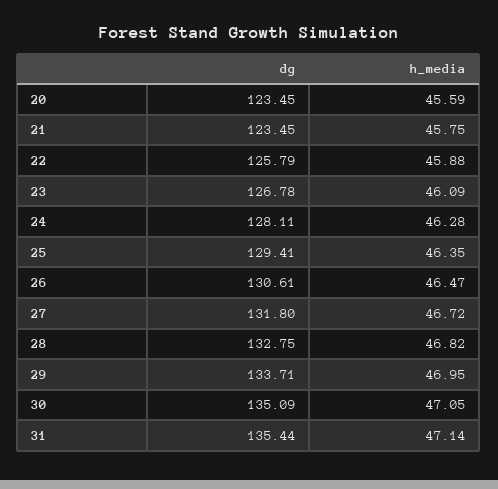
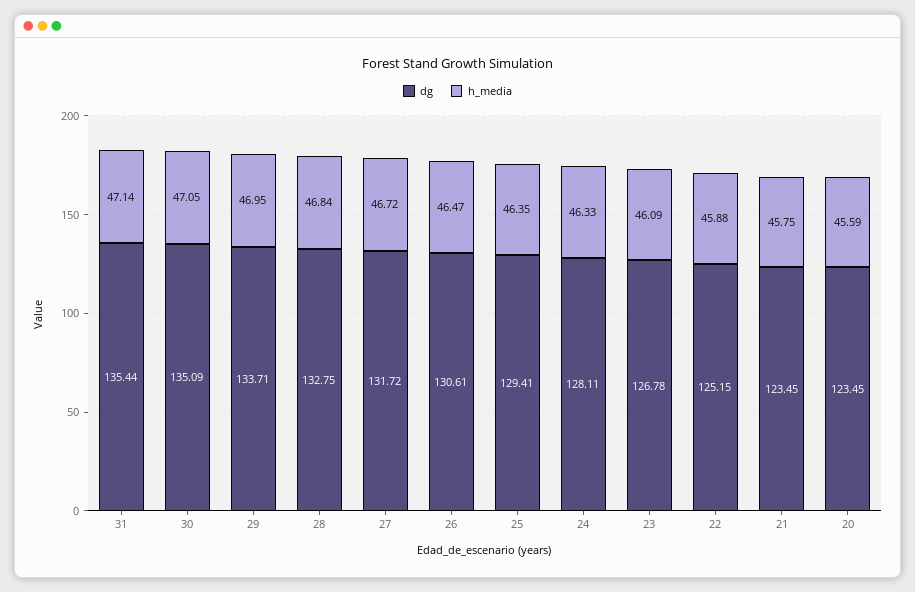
dg, 22: 125.79 -> 125.15
h_media, 24: 46.28 -> 46.33
dg, 27: 131.8 -> 131.72
h_media, 28: 46.82 -> 46.84

